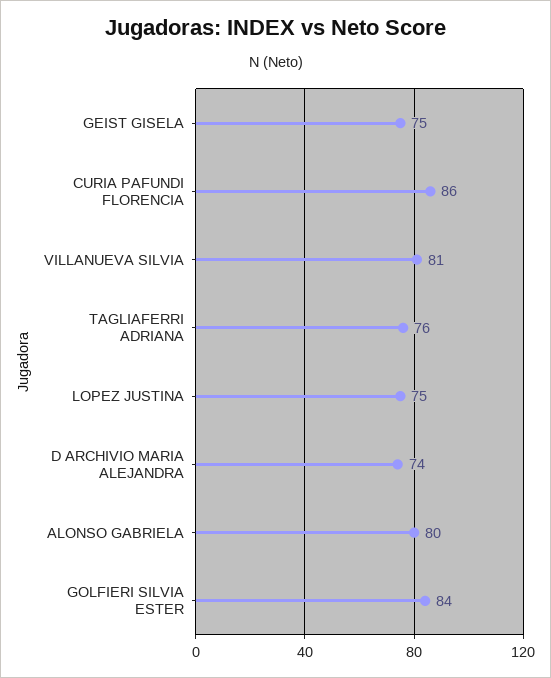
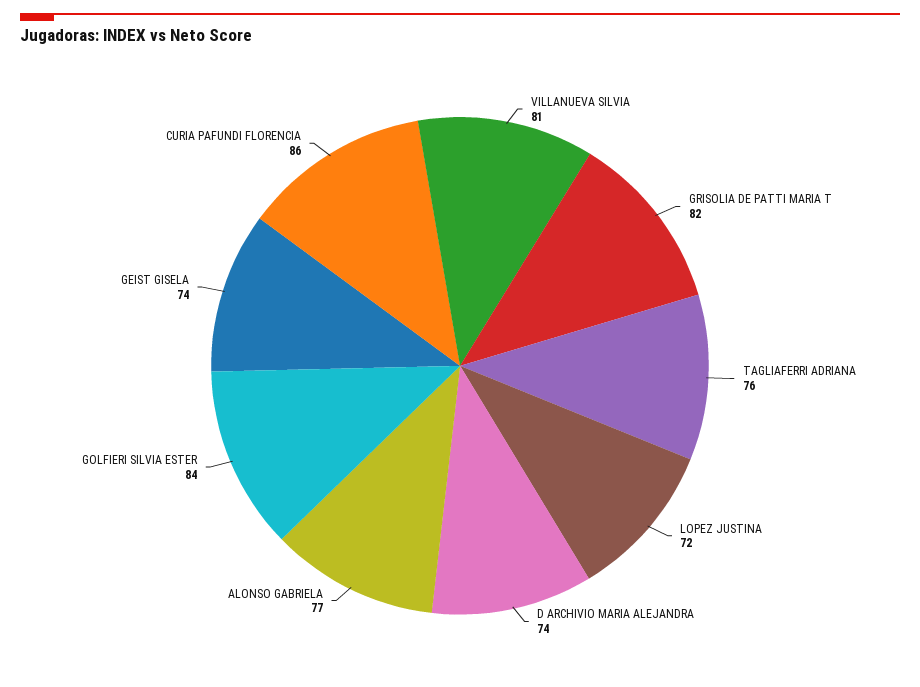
GEIST GISELA: 75 -> 74
LOPEZ JUSTINA: 75 -> 72
ALONSO GABRIELA: 80 -> 77
GRISOLIA DE PATTI MARIA T: none -> 82

